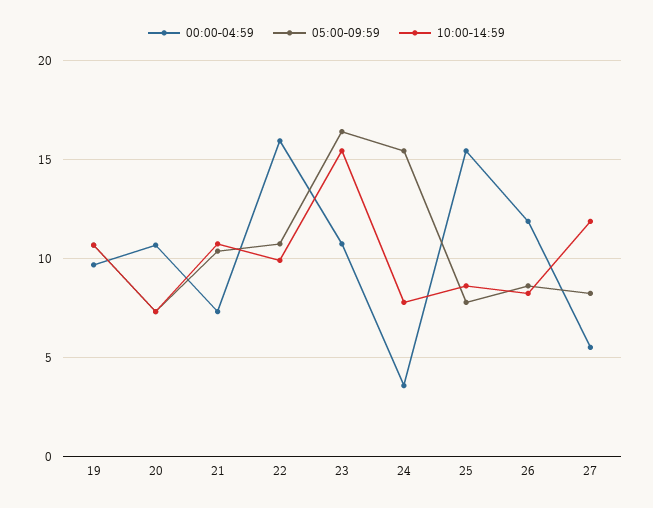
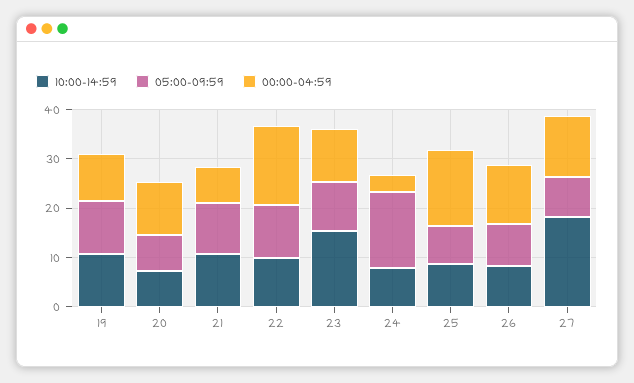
05:00-09:59, 23: 16.5 -> 10
00:00-04:59, 27: 5.5 -> 12
10:00-14:59, 27: 12 -> 18

